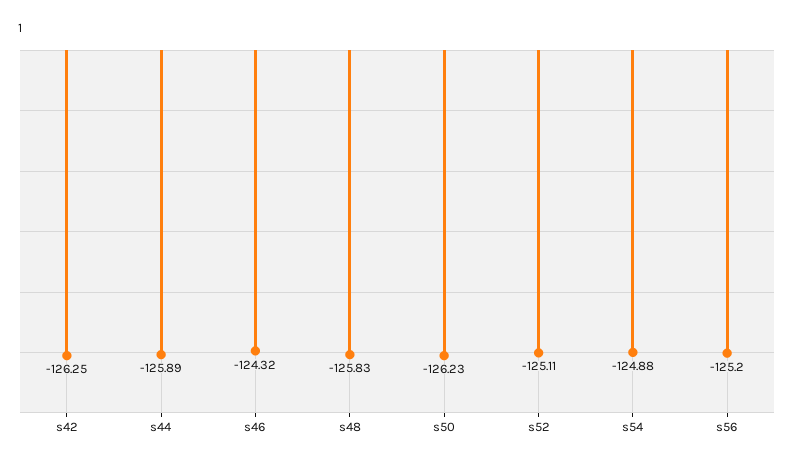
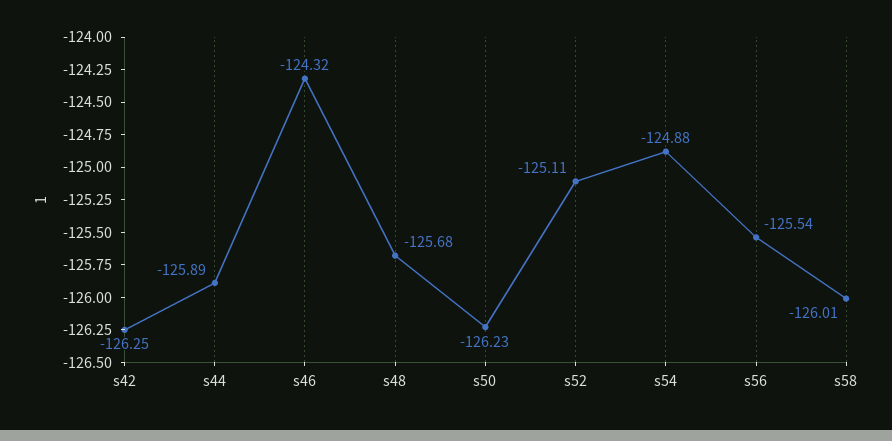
s48: -125.83 -> -125.68
s56: -125.2 -> -125.54
s58: none -> -126.01

